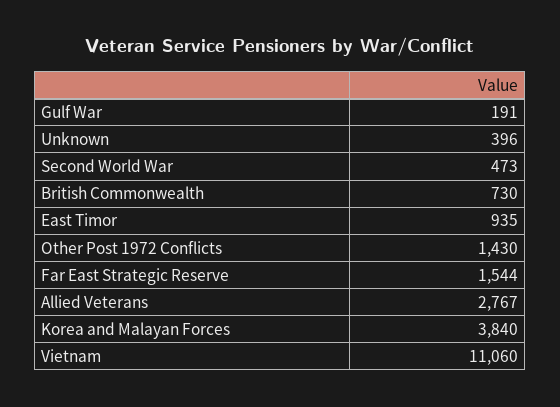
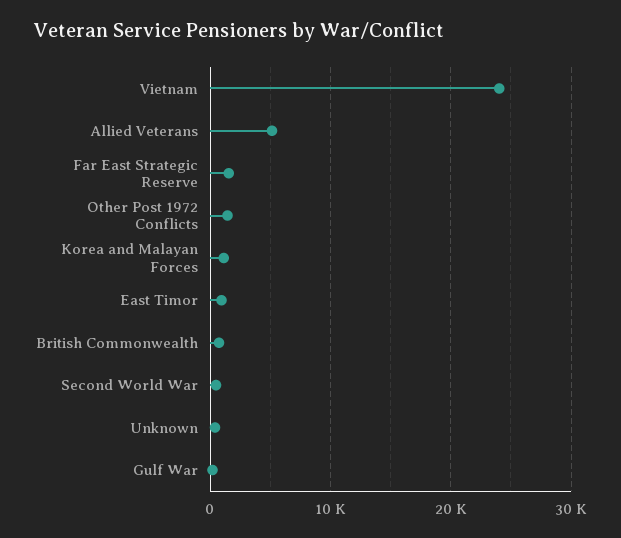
Allied Veterans: 2767 -> 5000
Korea and Malayan Forces: 3840 -> 1000
Vietnam: 11060 -> 24000

